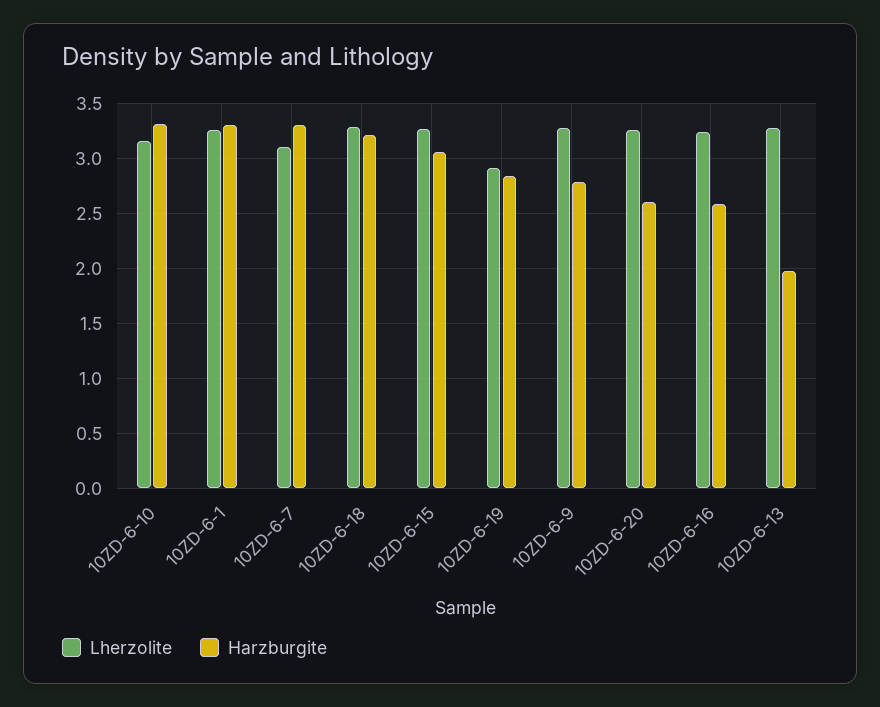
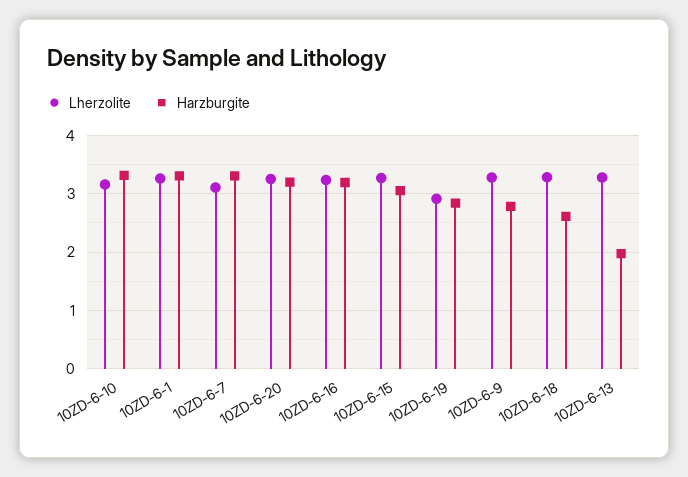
Harzburgite, 10ZD-6-18: 3.2 -> 2.6
Harzburgite, 10ZD-6-20: 2.6 -> 3.2
Harzburgite, 10ZD-6-16: 2.6 -> 3.2

